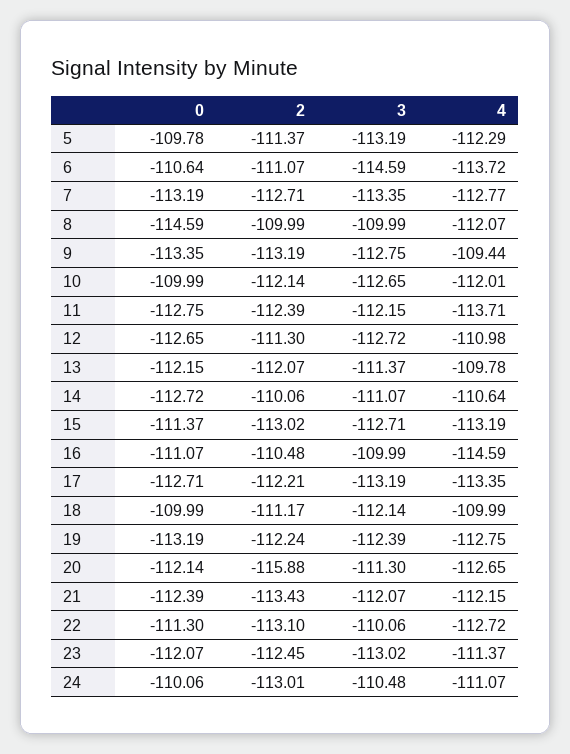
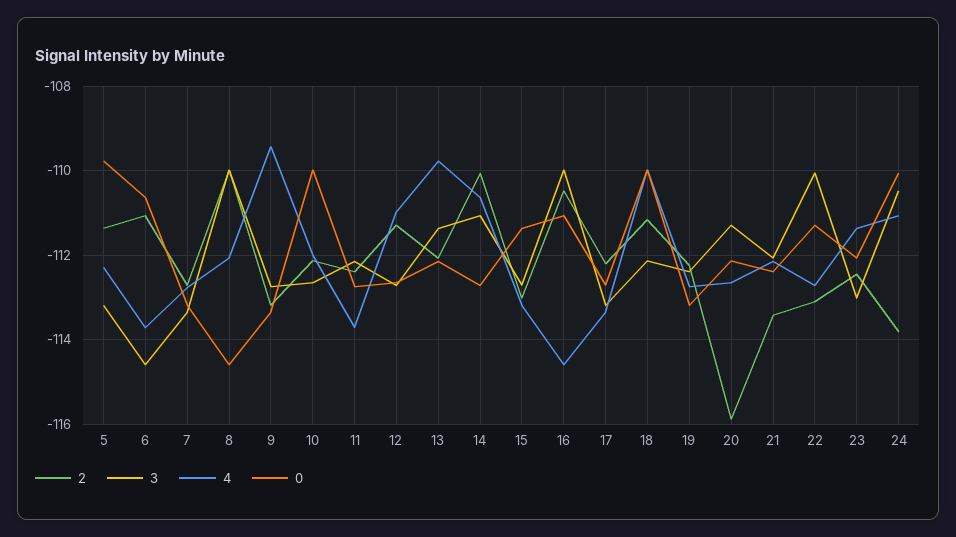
2, 24: -113.01 -> -113.8

